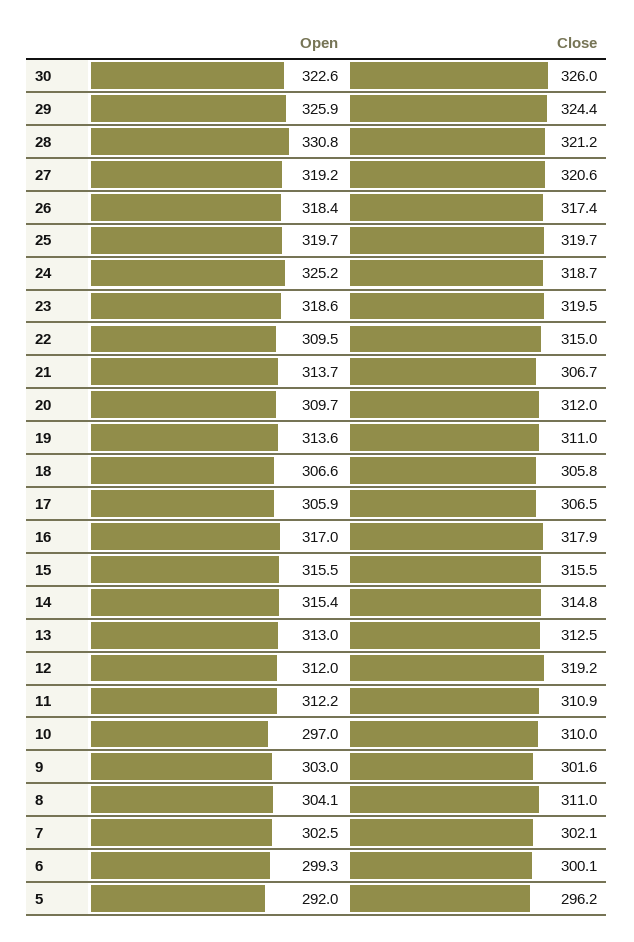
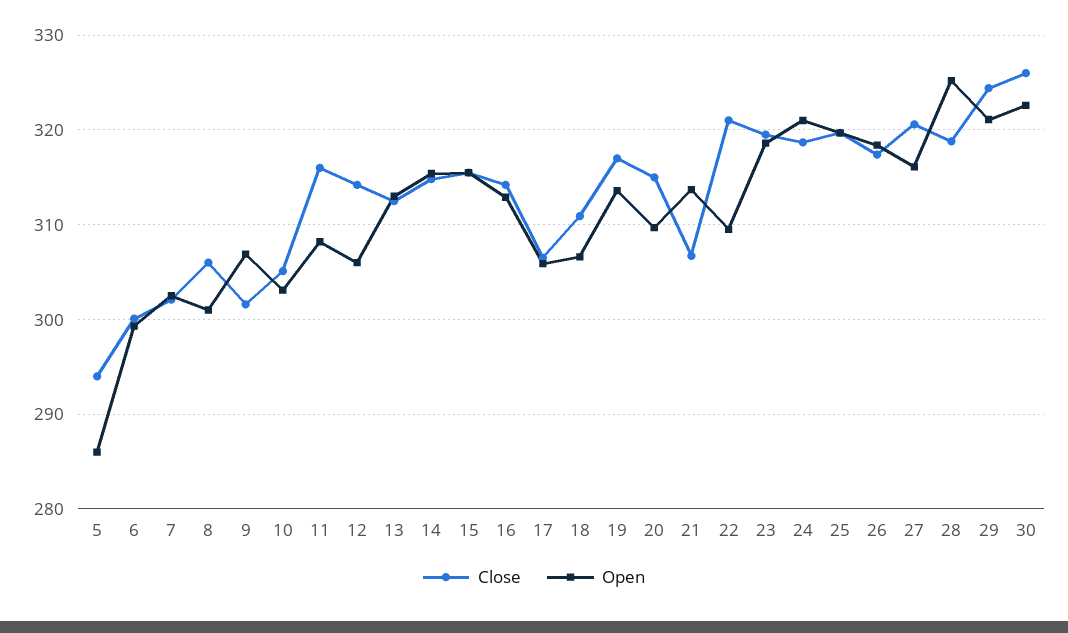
Open, 29: 325.9 -> 321
Open, 28: 330.8 -> 325
Close, 28: 321.2 -> 319
Open, 27: 319.2 -> 316
Open, 24: 325.2 -> 321
Close, 22: 315 -> 321
Close, 20: 312 -> 315
Close, 19: 311 -> 317
Close, 18: 305.8 -> 311
Open, 16: 317 -> 313
Close, 16: 317.9 -> 314
Open, 12: 312 -> 306
Close, 12: 319.2 -> 314
Open, 11: 312.2 -> 308
Close, 11: 310.9 -> 316
Open, 10: 297 -> 303
Close, 10: 310 -> 305
Open, 9: 303 -> 307
Open, 8: 304.1 -> 301
Close, 8: 311 -> 306
Open, 5: 292 -> 286
Close, 5: 296.2 -> 294

